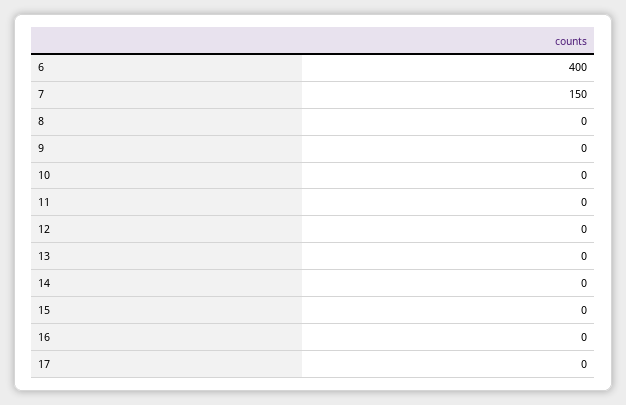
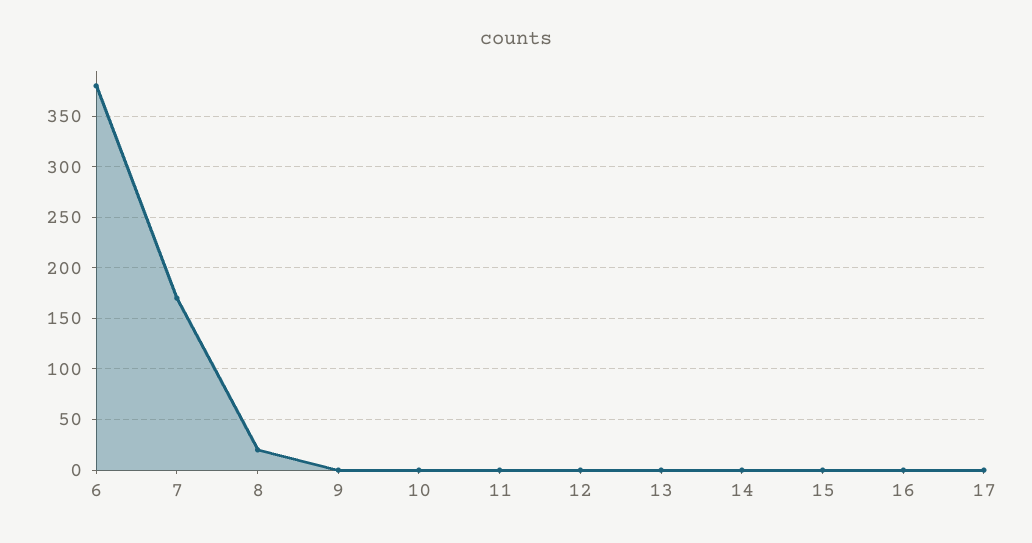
6: 400 -> 380
7: 150 -> 170
8: 0 -> 20

